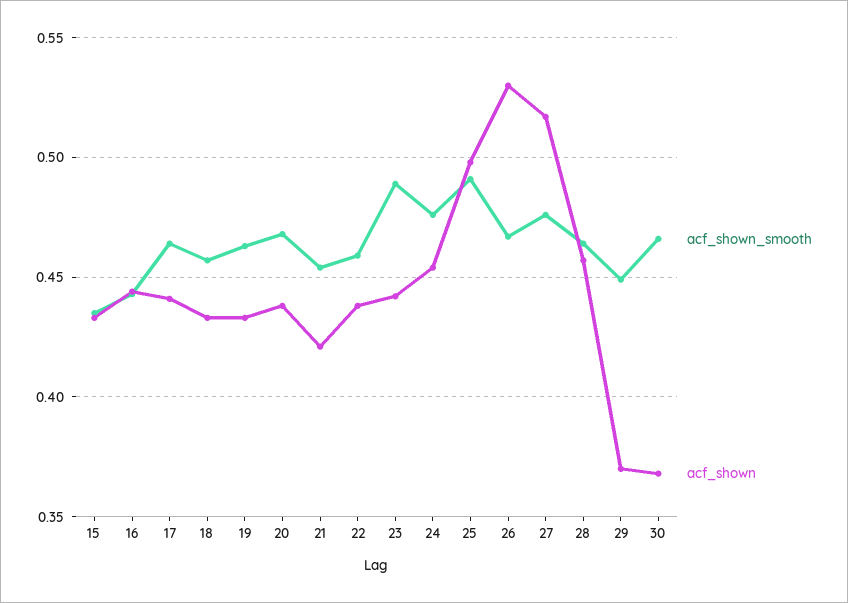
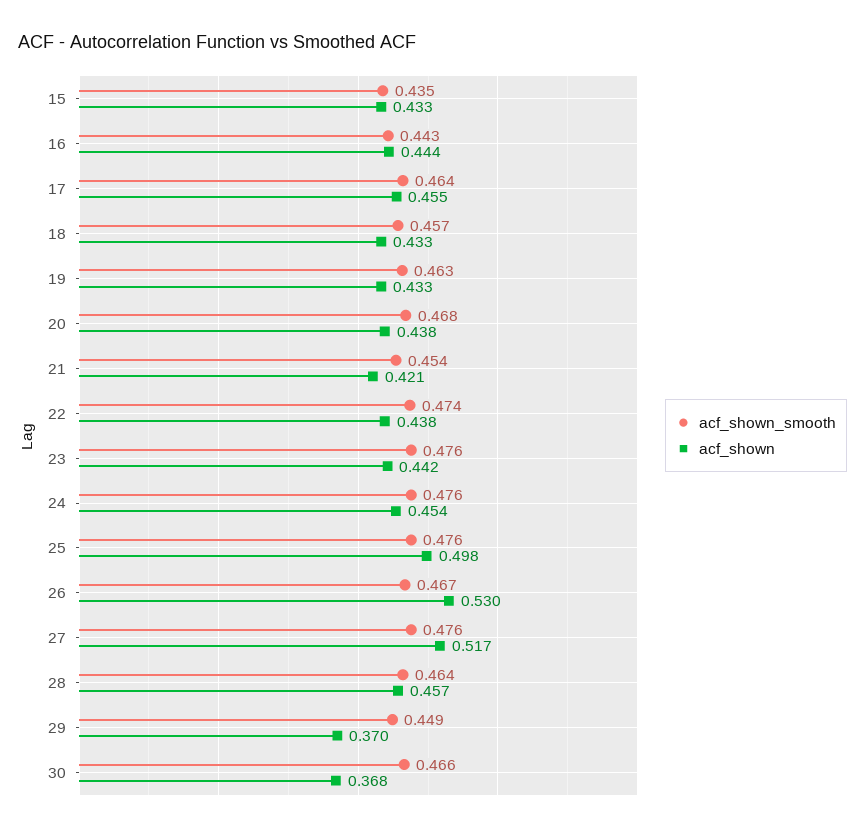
acf_shown, 17: 0.44 -> 0.455
acf_shown_smooth, 22: 0.46 -> 0.474
acf_shown_smooth, 23: 0.49 -> 0.476
acf_shown_smooth, 25: 0.49 -> 0.476

